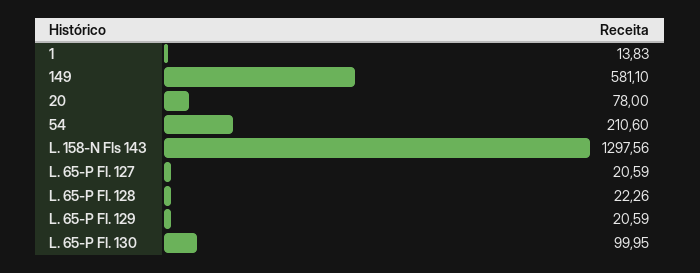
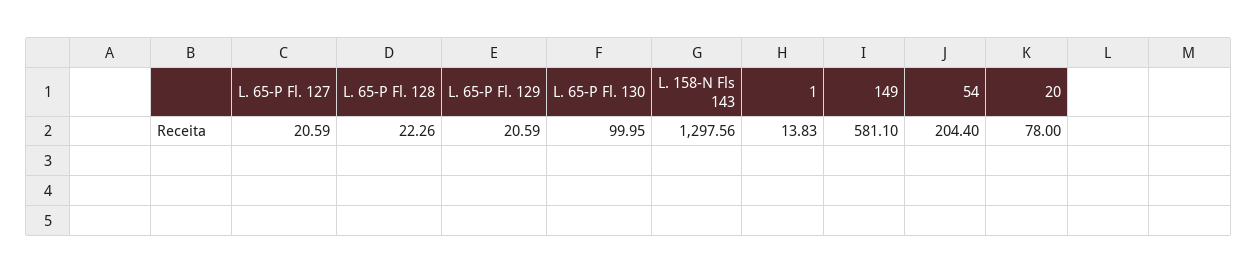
54: 210.6 -> 204.4

